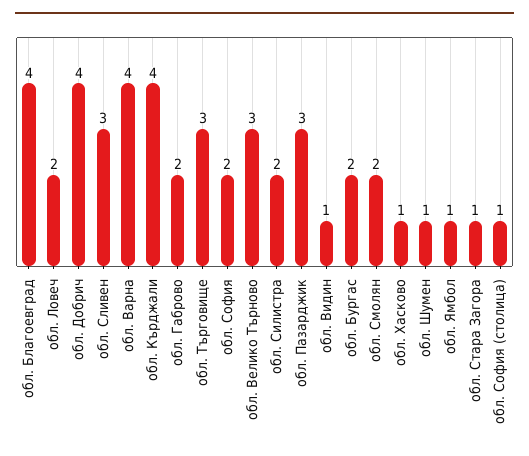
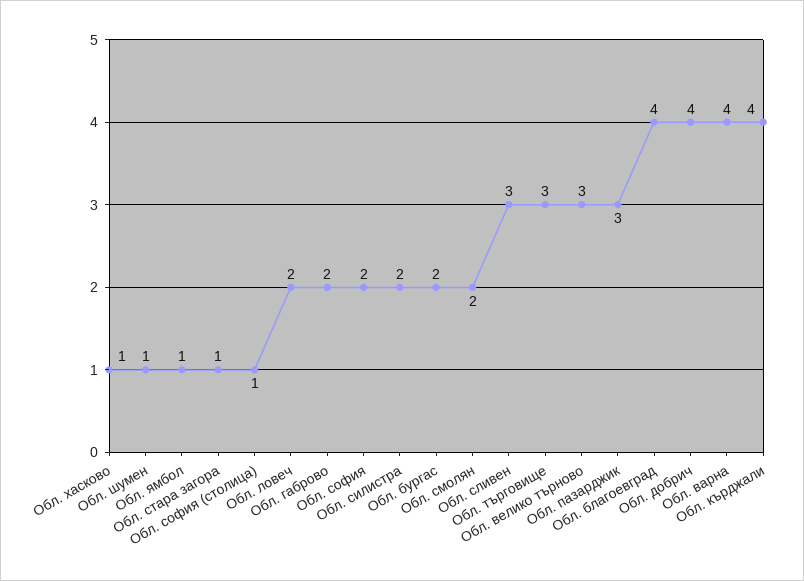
обл. Видин: 1 -> none

